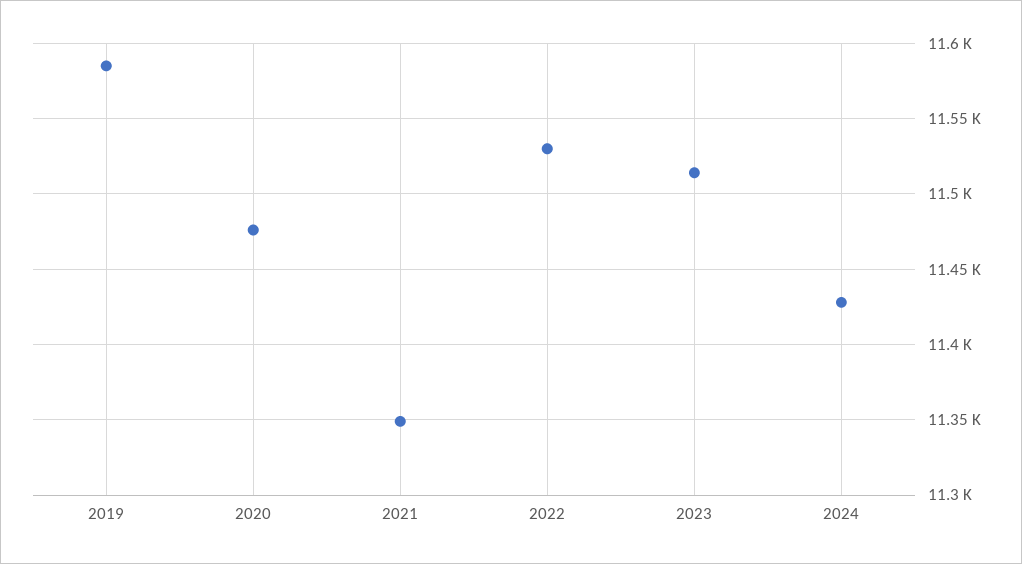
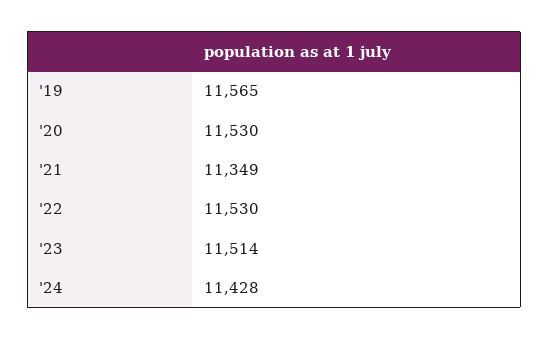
2019: 11585 -> 11565
2020: 11475 -> 11530

